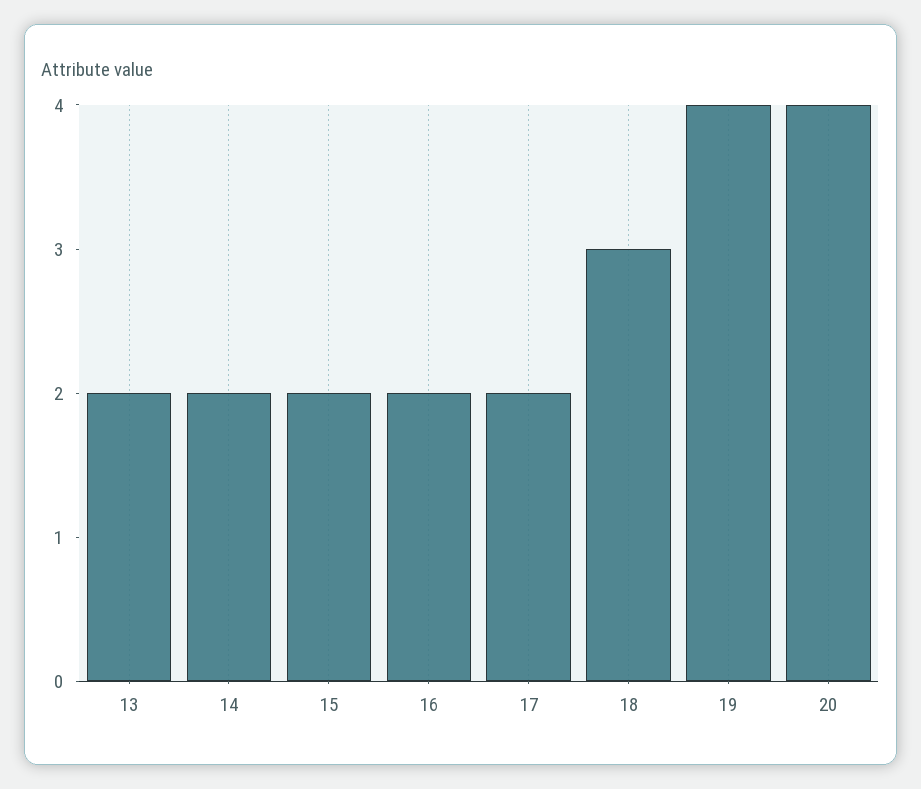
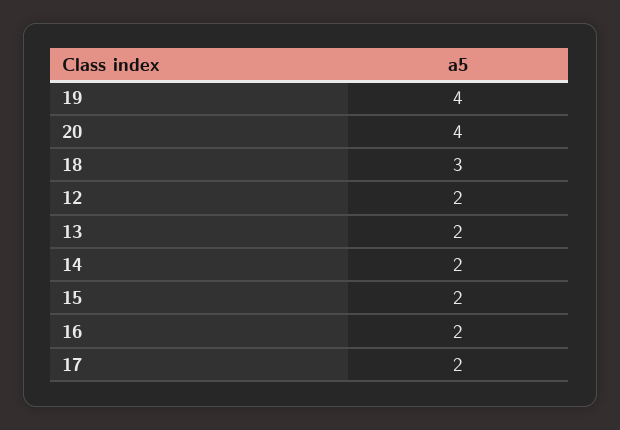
12: none -> 2

